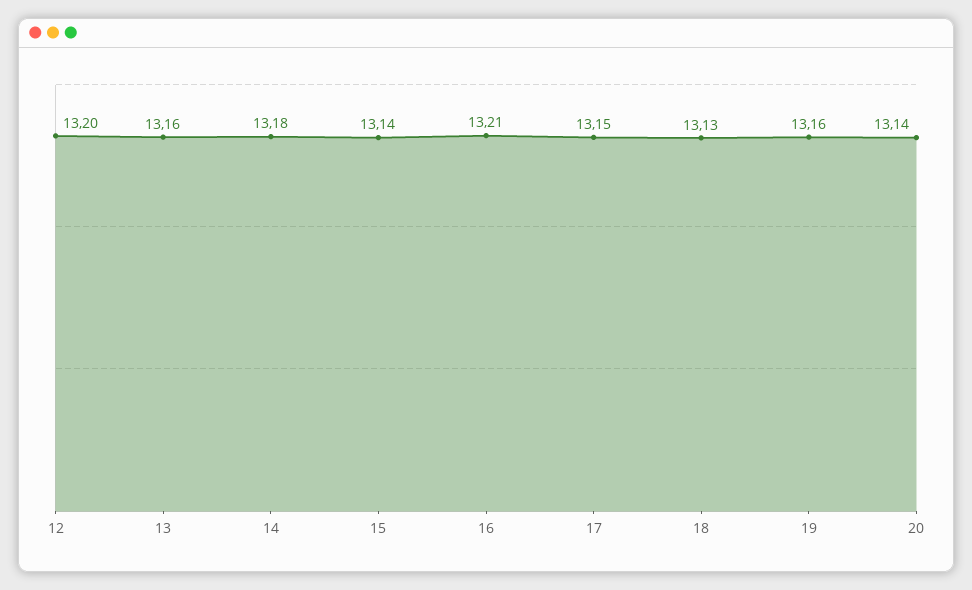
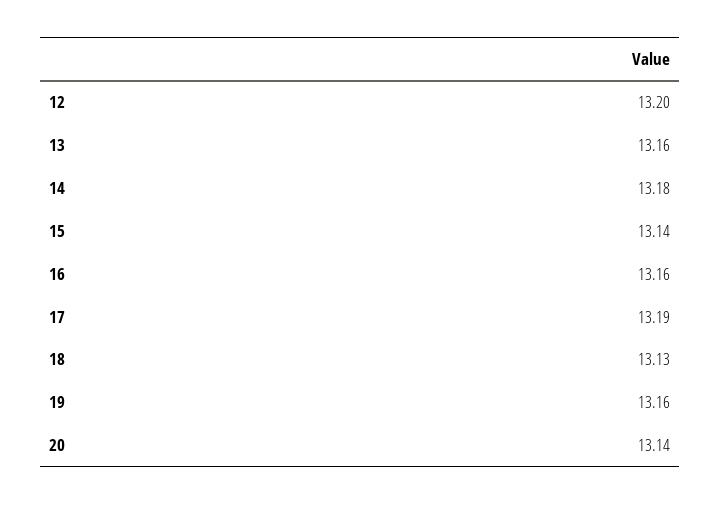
16: 13.21 -> 13.16
17: 13.15 -> 13.19

